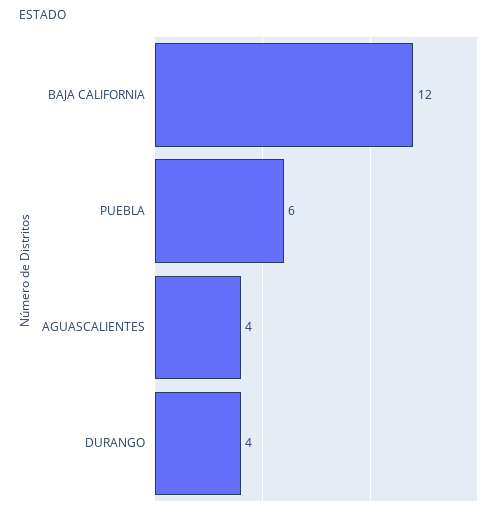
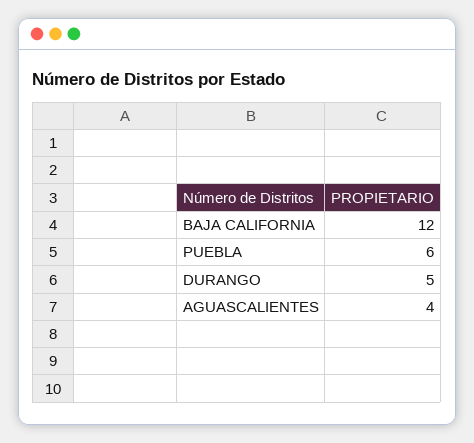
DURANGO: 4 -> 5

